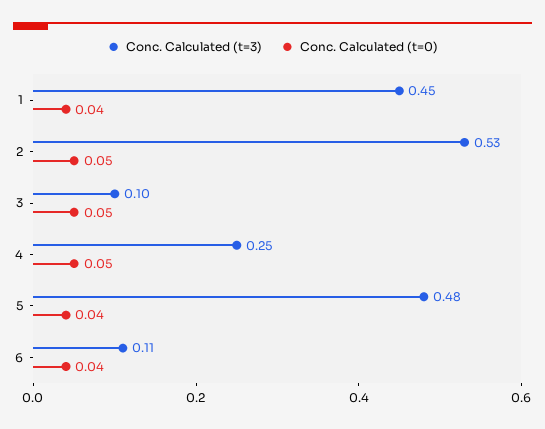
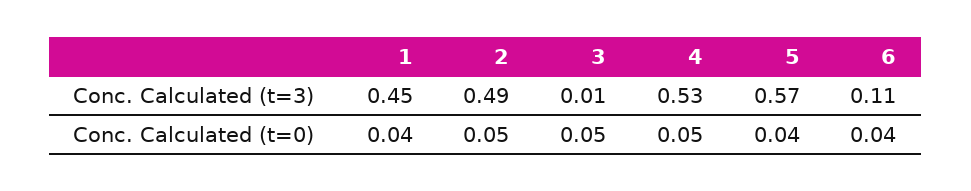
Conc. Calculated (t=3), 2: 0.53 -> 0.49
Conc. Calculated (t=3), 3: 0.1 -> 0.01
Conc. Calculated (t=3), 4: 0.25 -> 0.53
Conc. Calculated (t=3), 5: 0.48 -> 0.57

